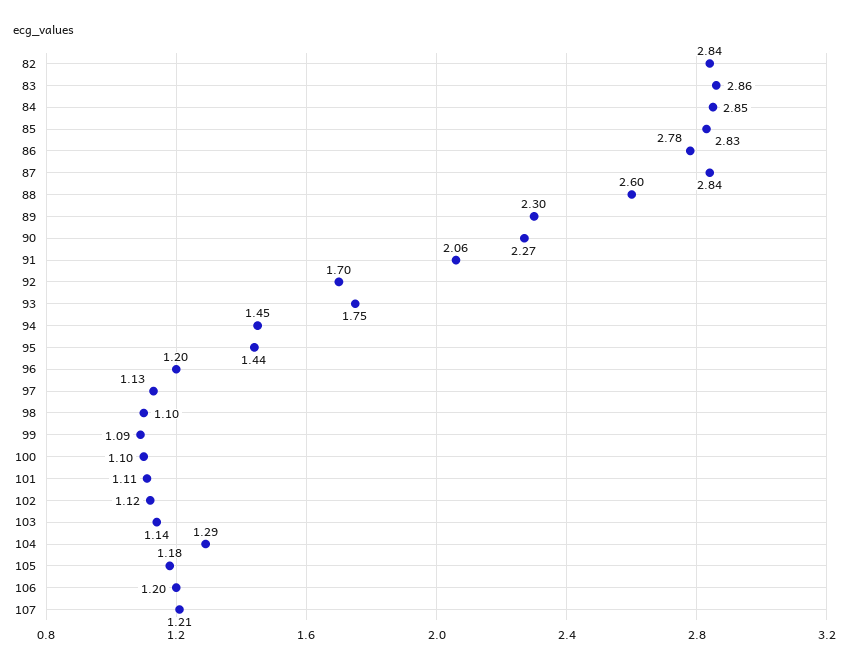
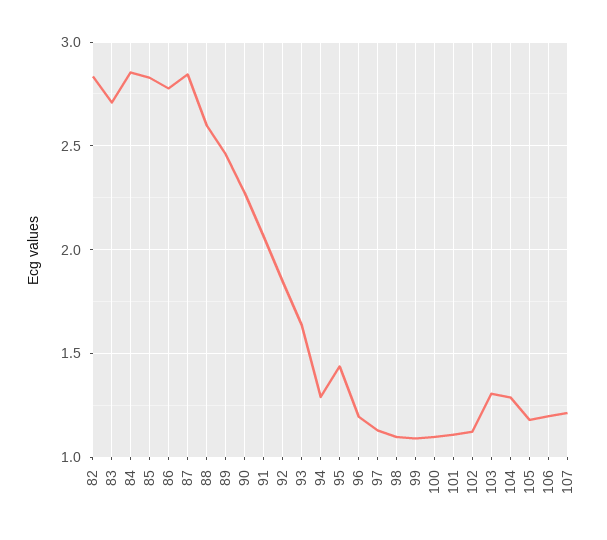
83: 2.86 -> 2.7
89: 2.3 -> 2.45
92: 1.7 -> 1.85
93: 1.75 -> 1.65
94: 1.45 -> 1.3
103: 1.14 -> 1.3

